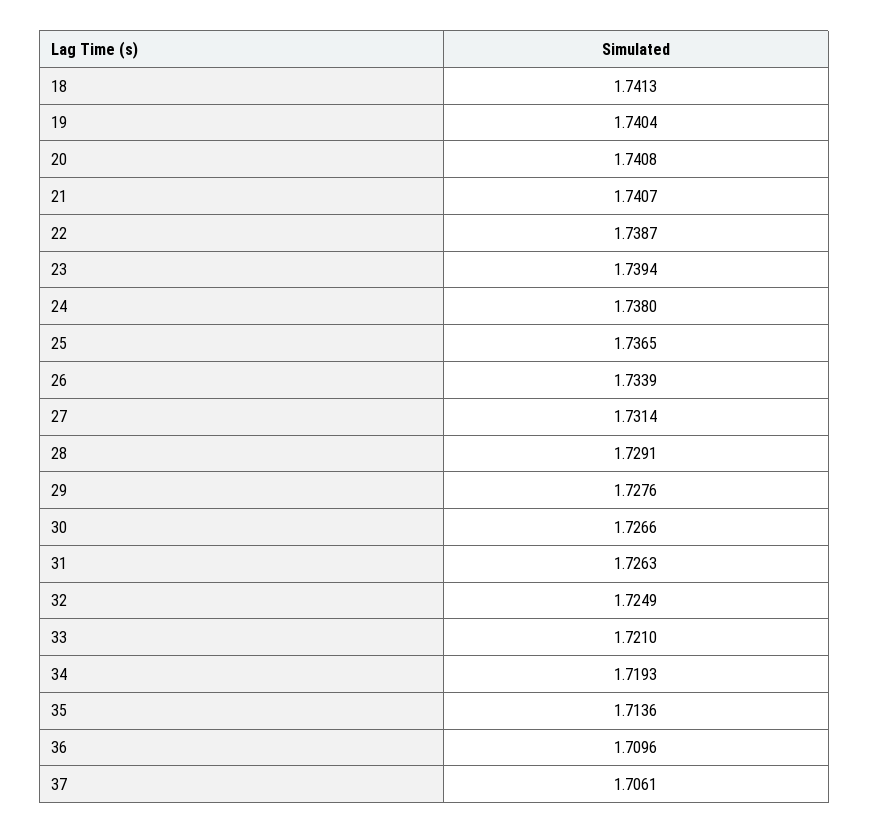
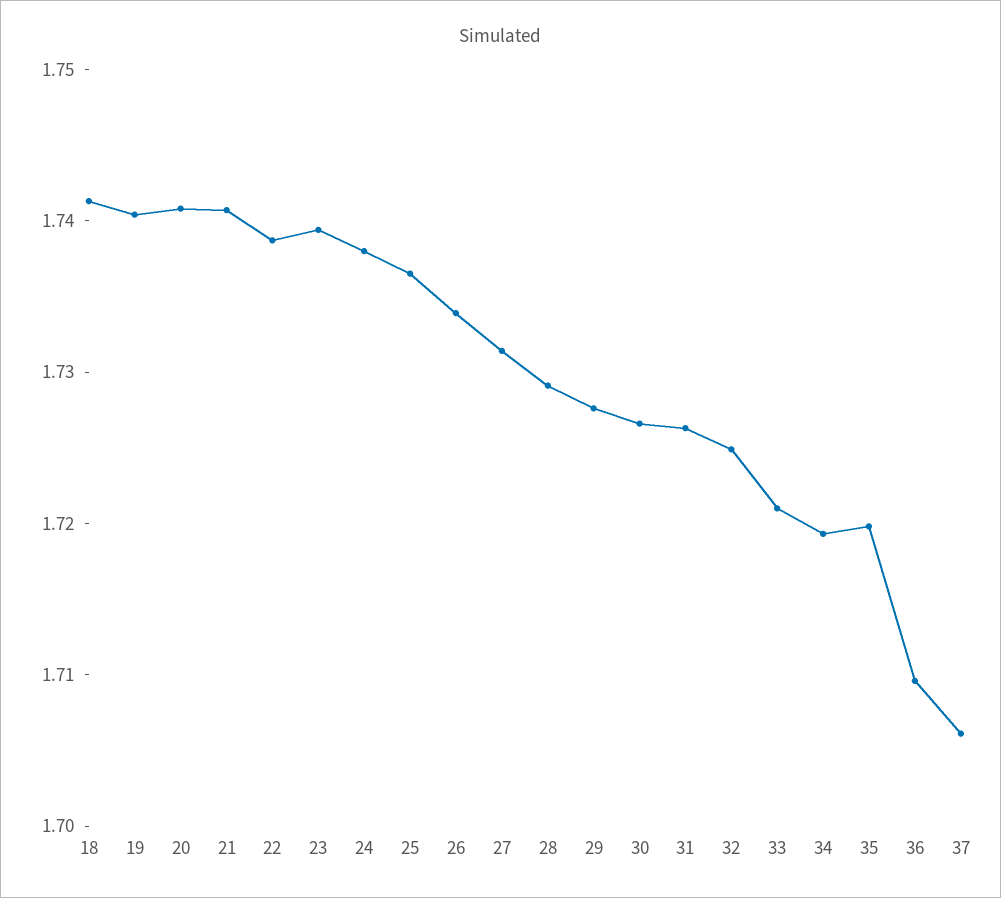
35: 1.7136 -> 1.72

